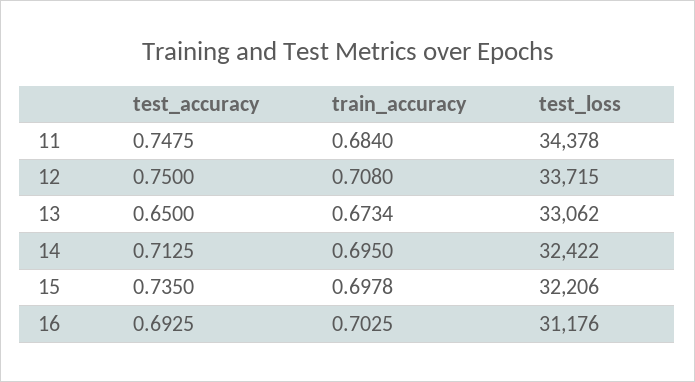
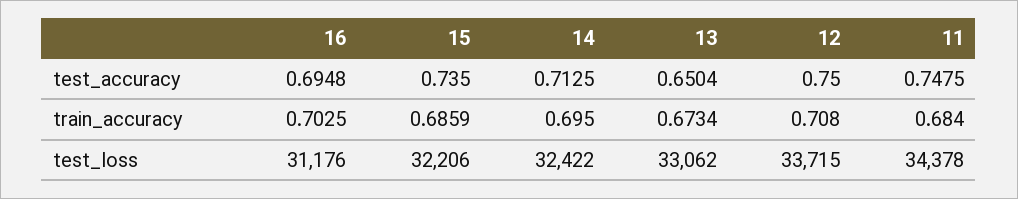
test_accuracy, 13: 0.65 -> 0.6504
train_accuracy, 15: 0.6978 -> 0.6859
test_accuracy, 16: 0.6925 -> 0.6948

